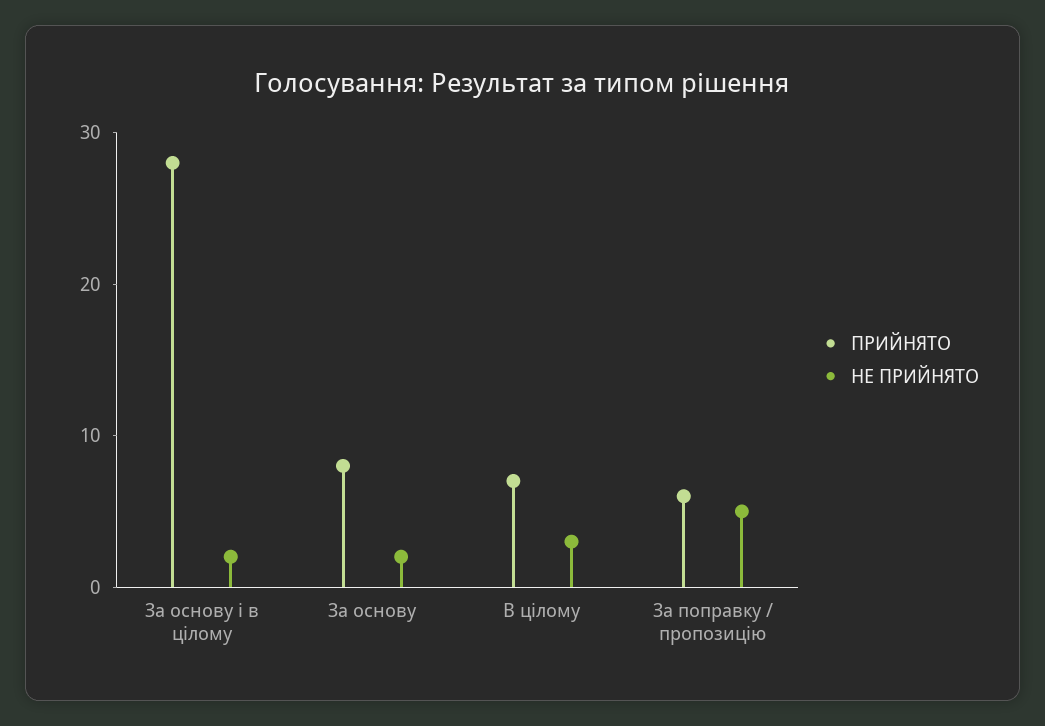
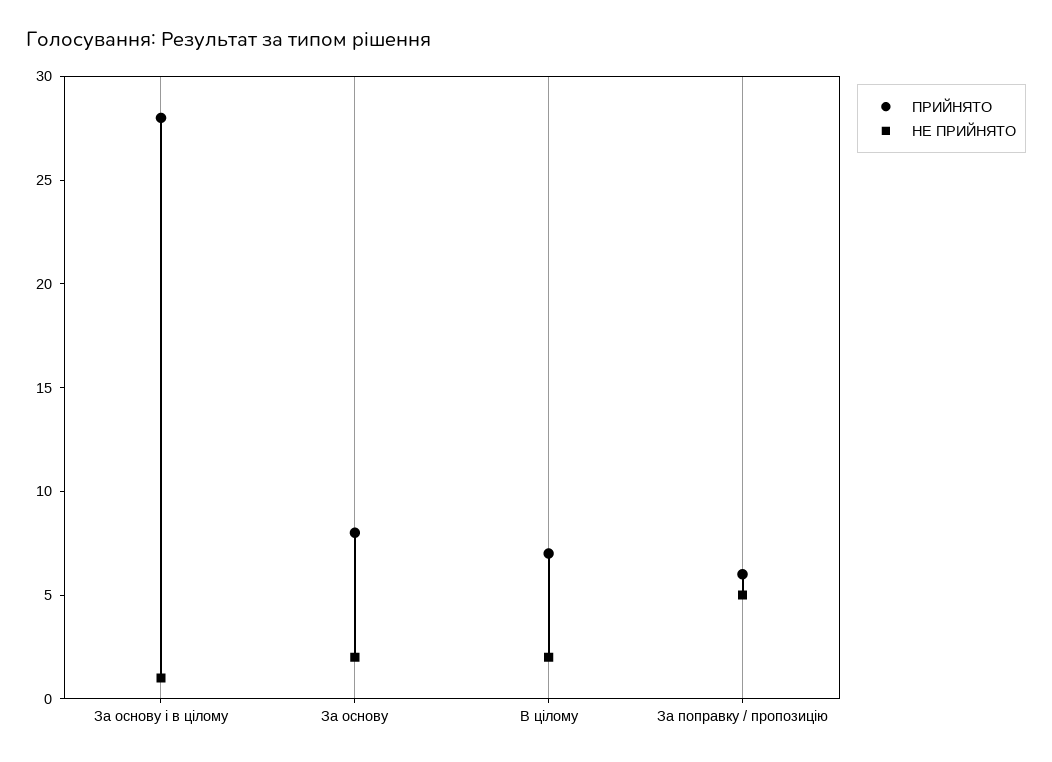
НЕ ПРИЙНЯТО, За основу і в цілому: 2 -> 1
НЕ ПРИЙНЯТО, В цілому: 3 -> 2

